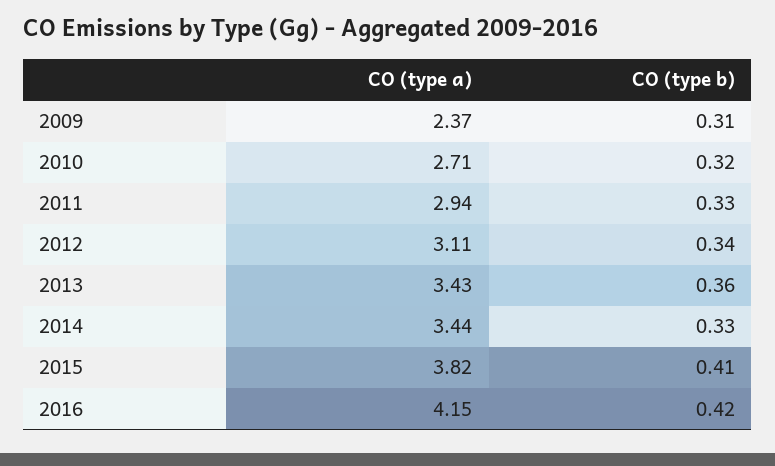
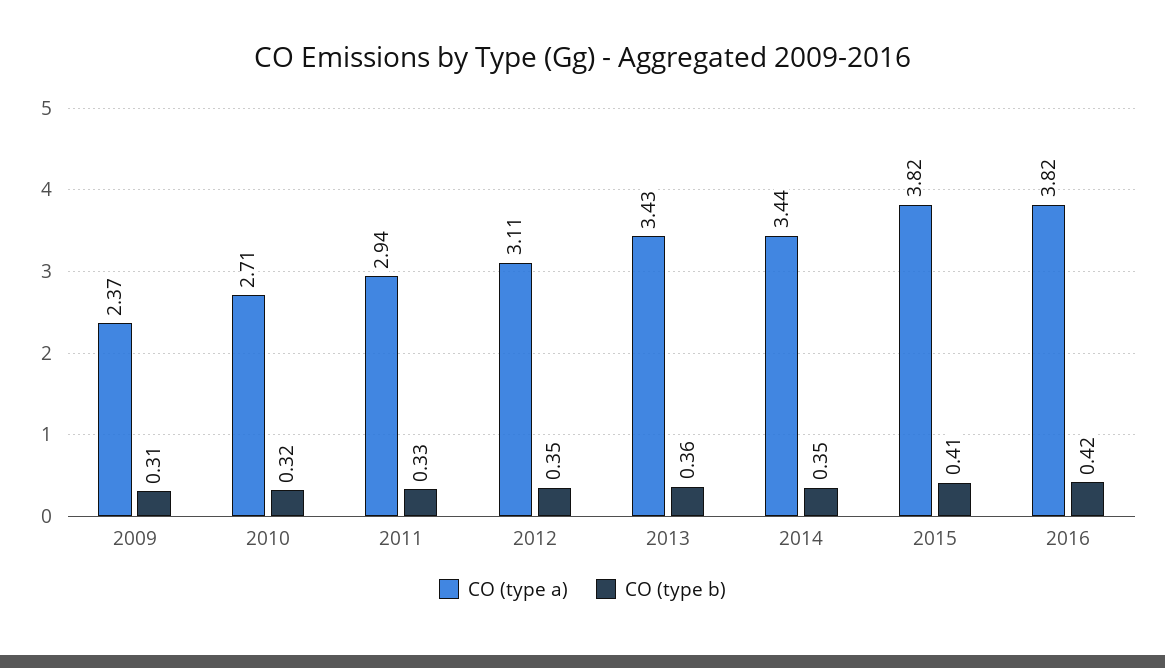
CO (type b), 2012: 0.34 -> 0.35
CO (type b), 2014: 0.33 -> 0.35
CO (type a), 2016: 4.15 -> 3.82

